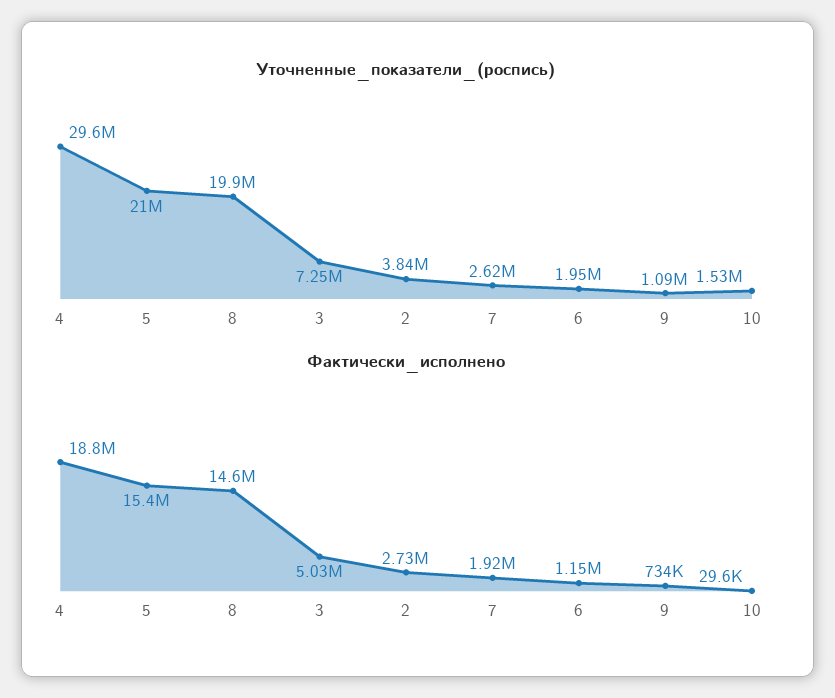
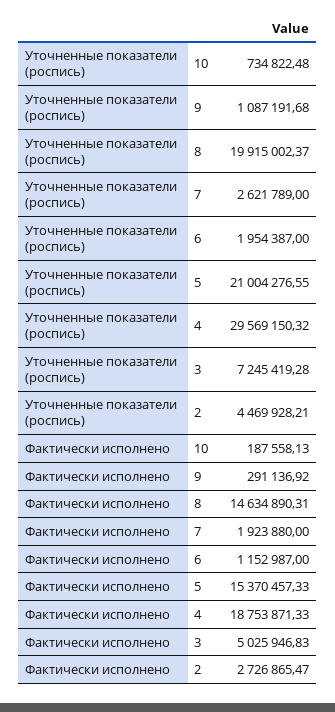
Уточненные_показатели_(роспись), 2: 3840000 -> 4469928.21
Уточненные_показатели_(роспись), 10: 1530000 -> 734822.48
Фактически_исполнено, 9: 734000 -> 291136.92
Фактически_исполнено, 10: 29600 -> 187558.13

